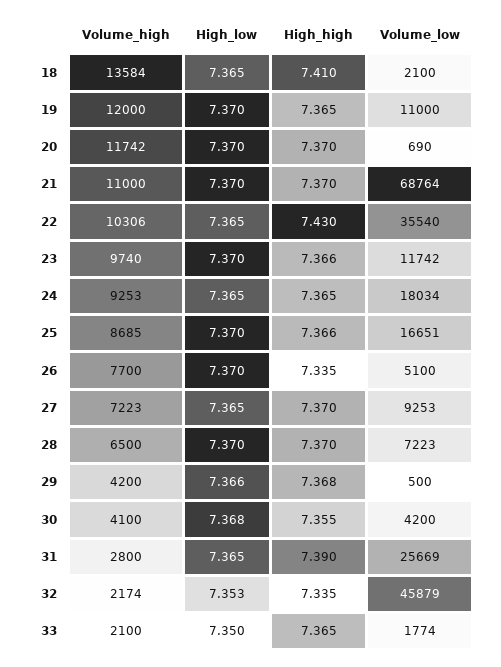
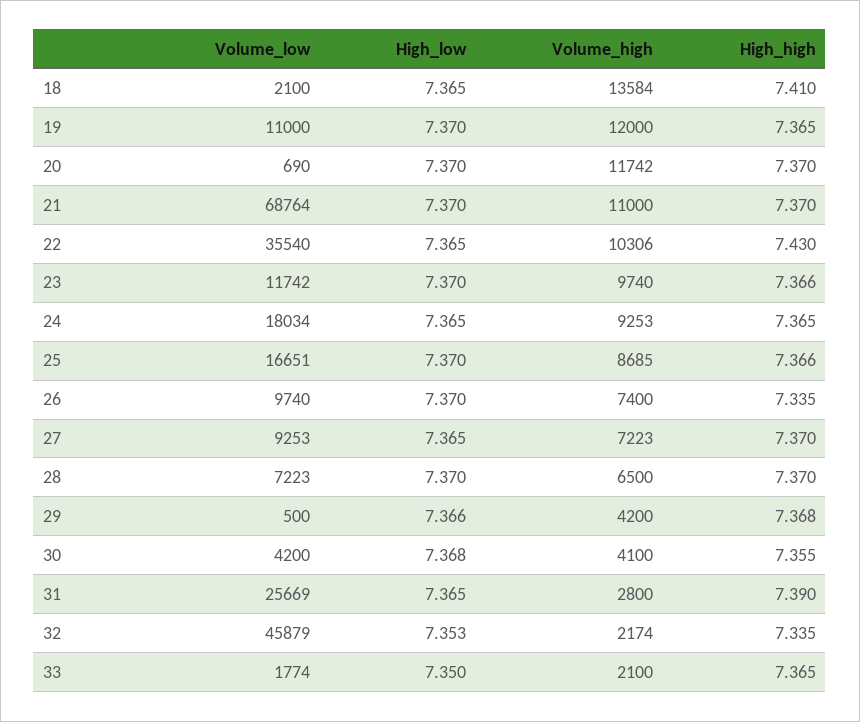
Volume_high, 26: 7700 -> 7400
Volume_low, 26: 5100 -> 9740

